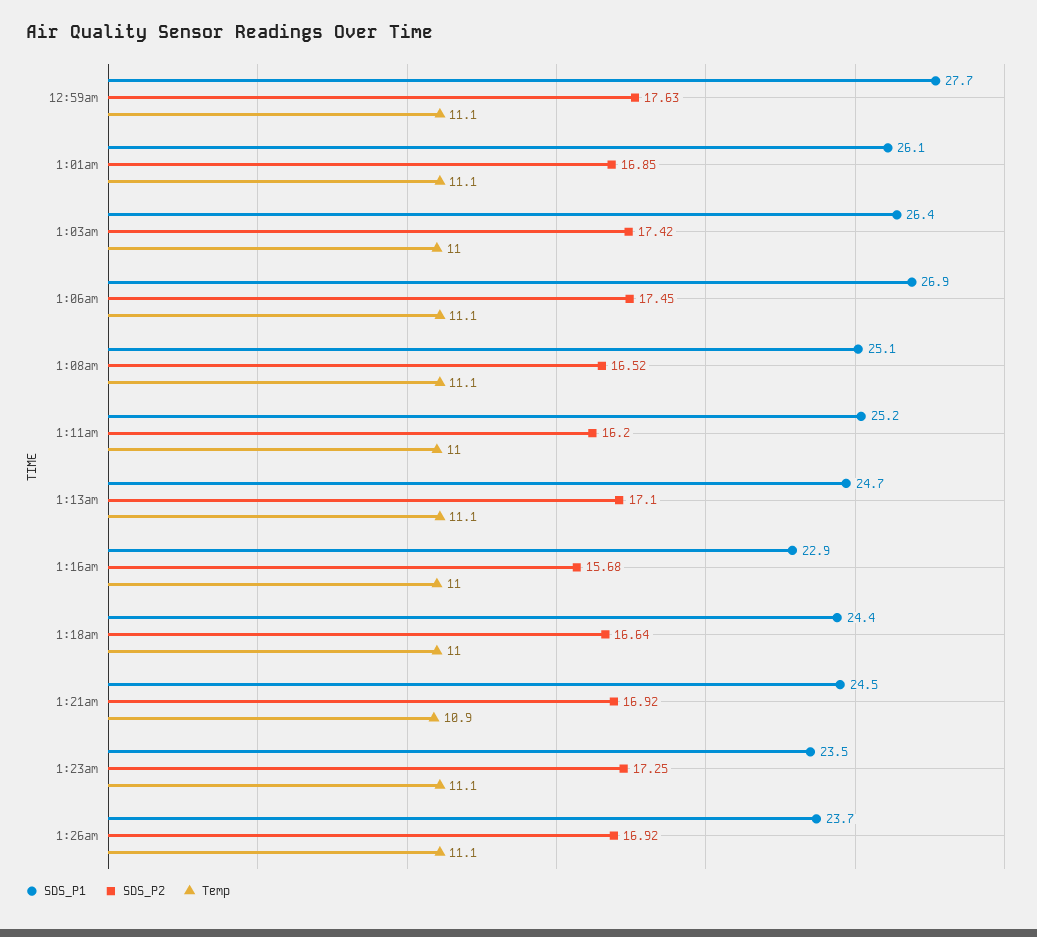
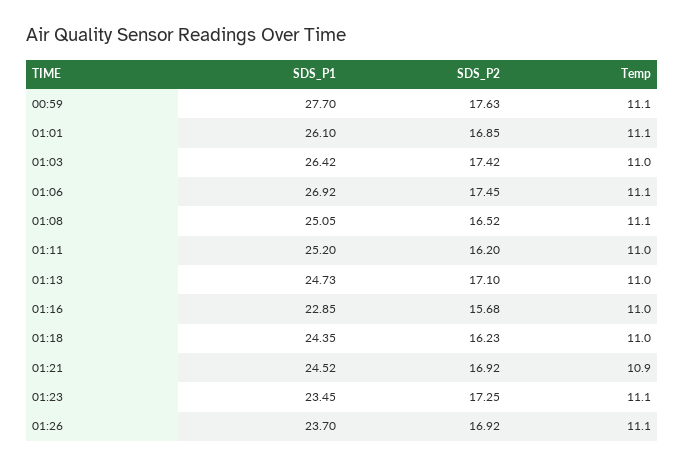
Temp, 1:13am: 11.1 -> 11
SDS_P2, 1:18am: 16.64 -> 16.23

